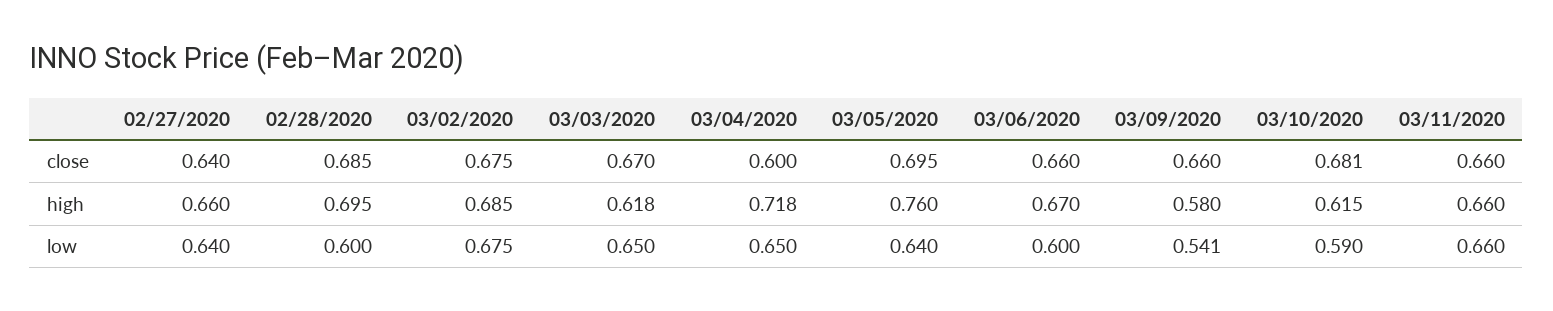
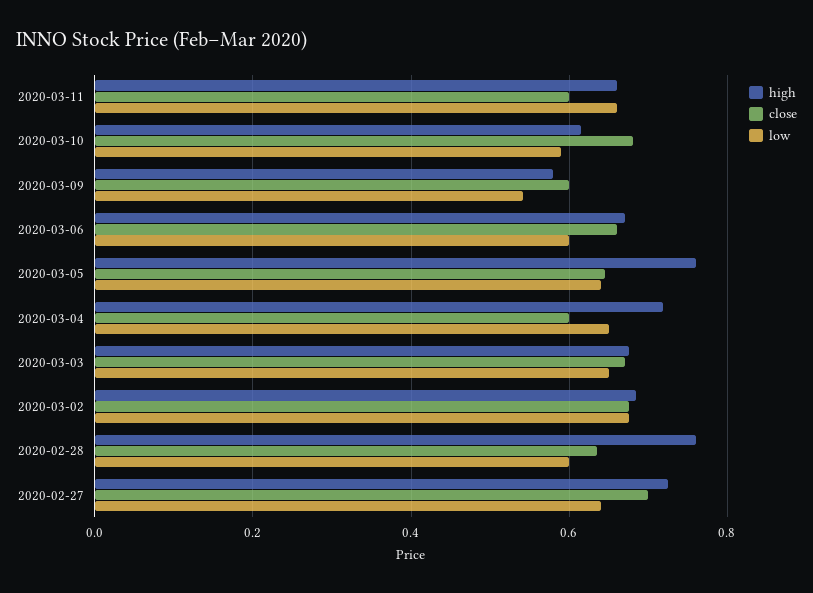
close, 02/27/2020: 0.64 -> 0.7
close, 02/28/2020: 0.685 -> 0.64
close, 03/05/2020: 0.695 -> 0.64
close, 03/09/2020: 0.66 -> 0.6
close, 03/11/2020: 0.66 -> 0.6
high, 02/27/2020: 0.66 -> 0.72
high, 02/28/2020: 0.695 -> 0.76
high, 03/03/2020: 0.618 -> 0.68

